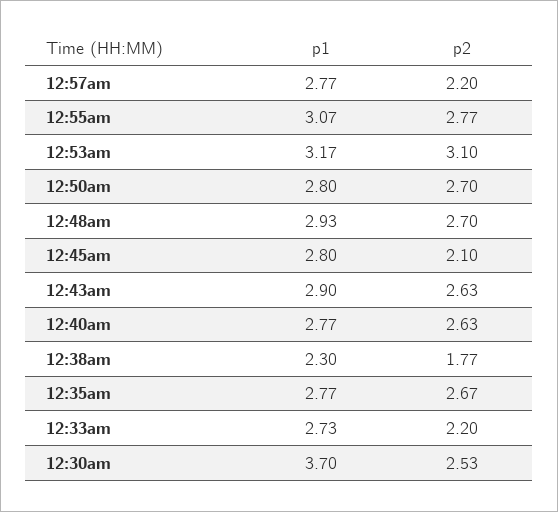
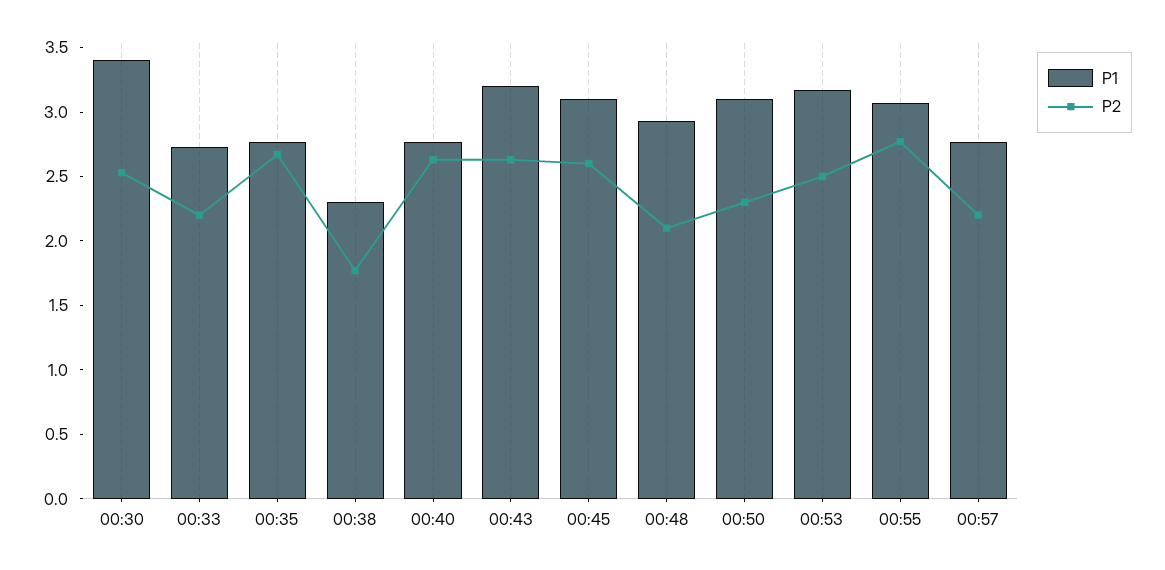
p2, 12:53am: 3.1 -> 2.5
p1, 12:50am: 2.8 -> 3.1
p2, 12:50am: 2.7 -> 2.3
p2, 12:48am: 2.7 -> 2.1
p1, 12:45am: 2.8 -> 3.1
p2, 12:45am: 2.1 -> 2.6
p1, 12:43am: 2.9 -> 3.2
p1, 12:30am: 3.7 -> 3.4

